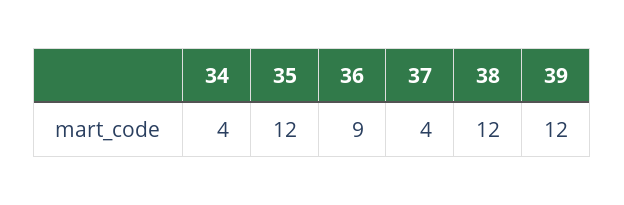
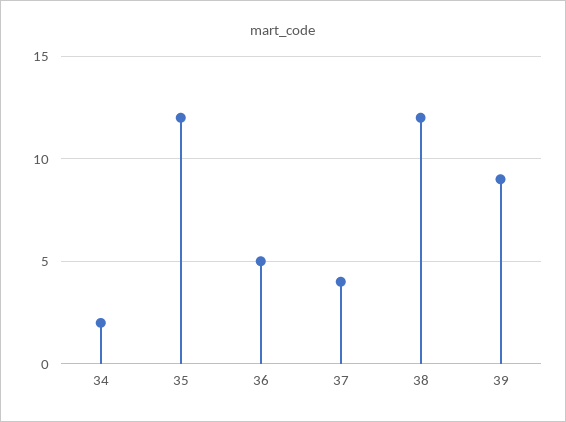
34: 4 -> 2
36: 9 -> 5
39: 12 -> 9

